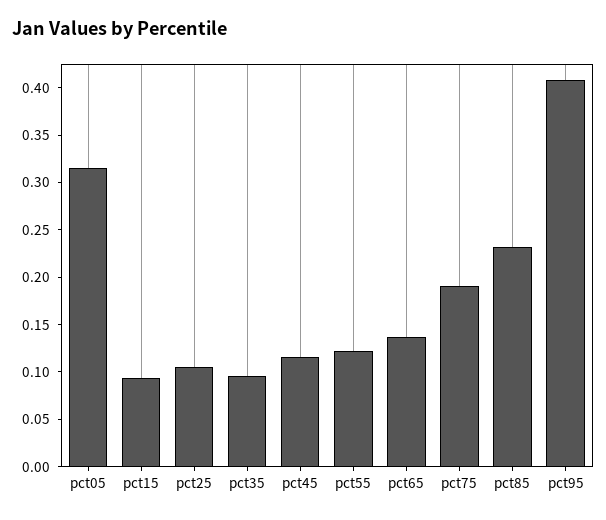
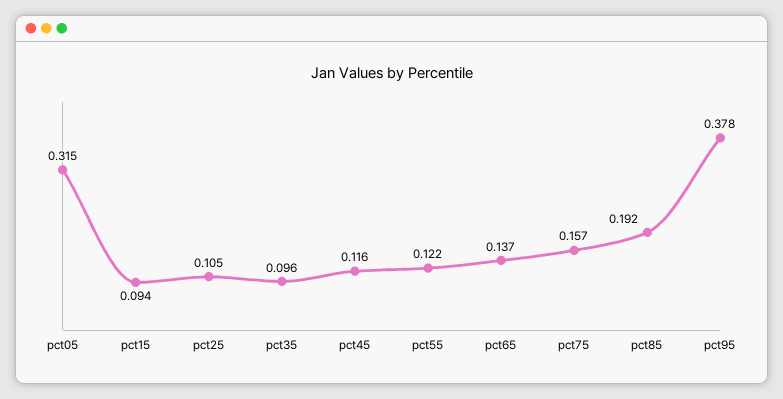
pct75: 0.19 -> 0.157
pct85: 0.23 -> 0.192
pct95: 0.41 -> 0.378

